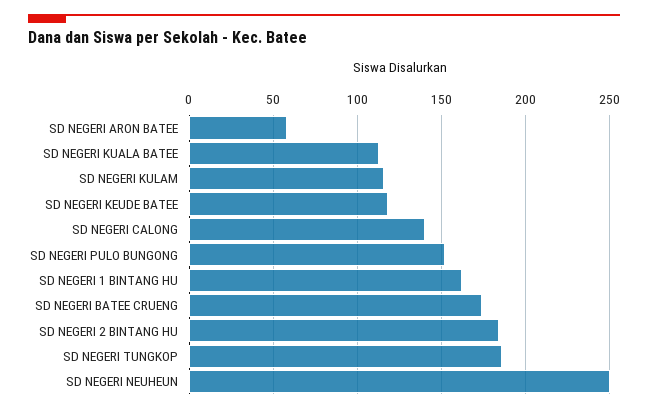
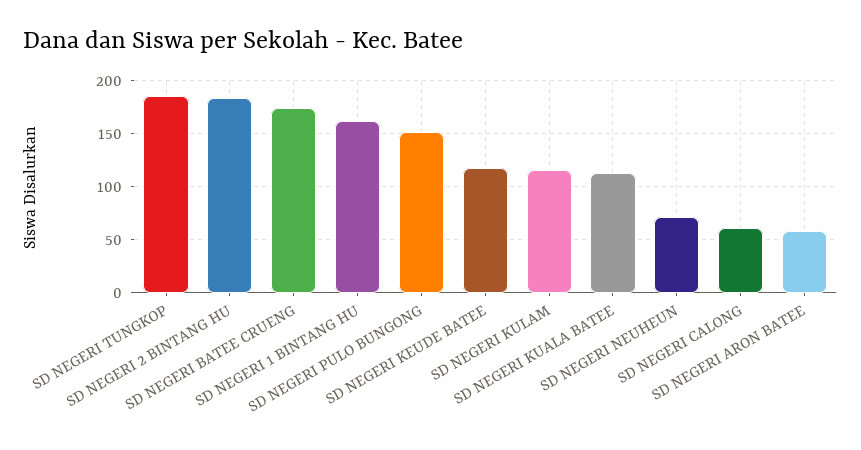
SD NEGERI CALONG: 140 -> 60
SD NEGERI NEUHEUN: 250 -> 70

